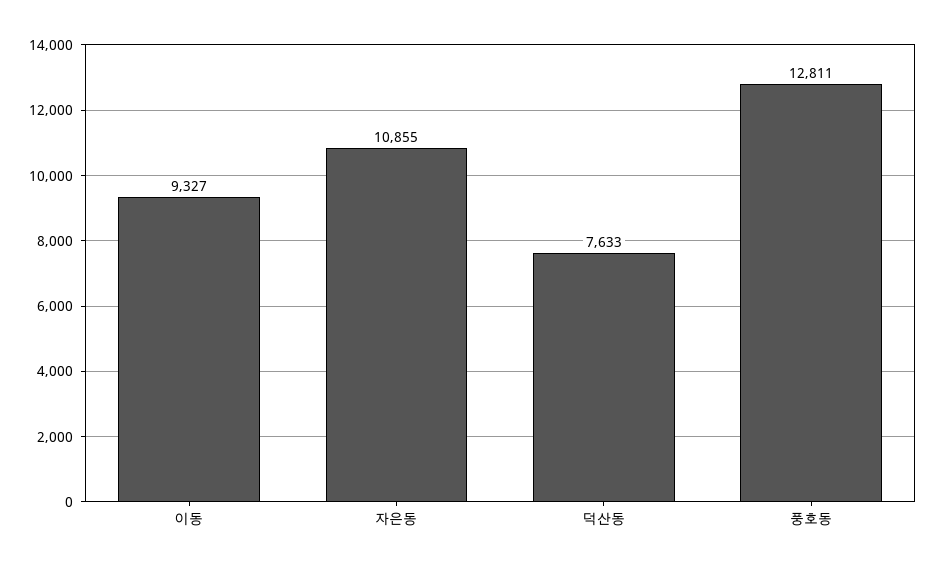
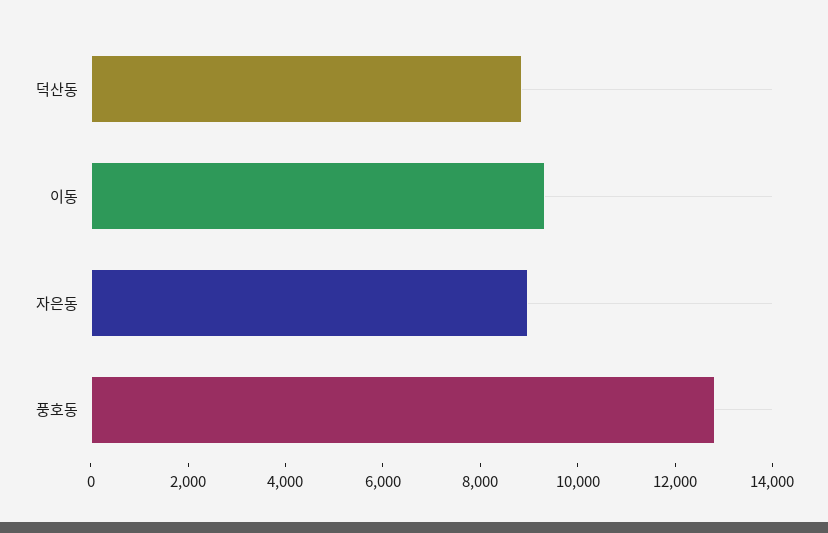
자은동: 10855 -> 9000
덕산동: 7633 -> 9000

